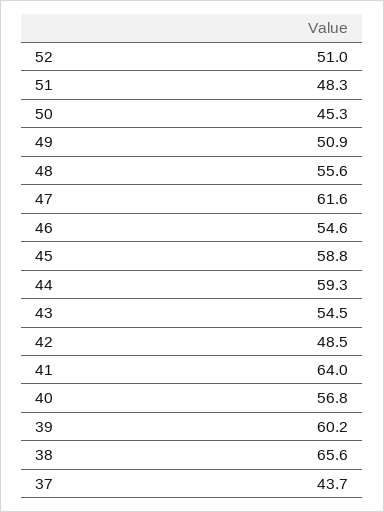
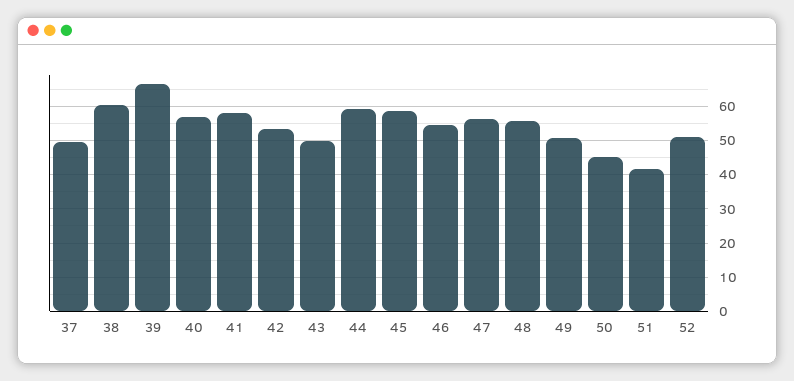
51: 48.3 -> 42
47: 61.6 -> 56
43: 54.5 -> 50
42: 48.5 -> 54
41: 64 -> 58
39: 60.2 -> 66
38: 65.6 -> 60
37: 43.7 -> 50

